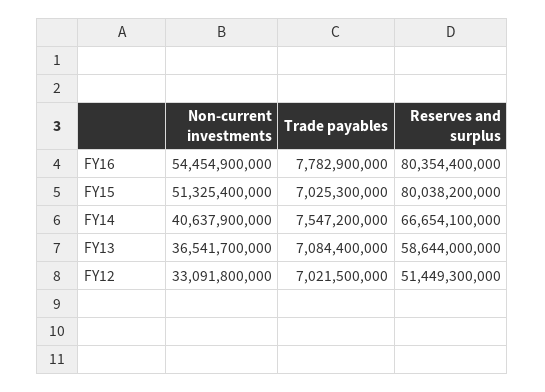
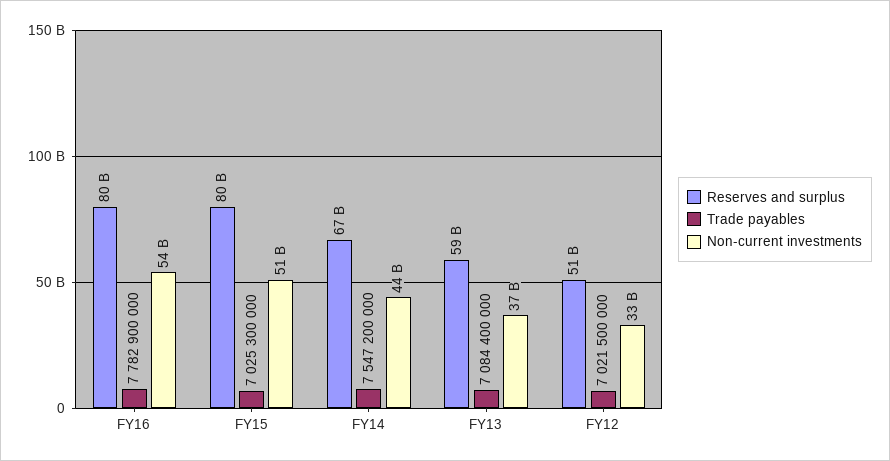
Non-current investments, FY14: 40637900000 -> 44000000000

